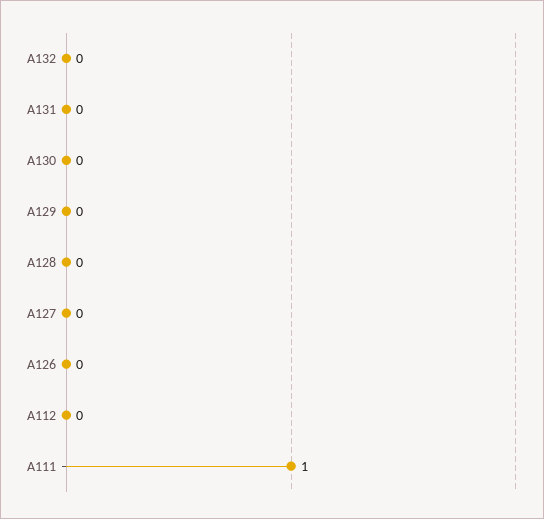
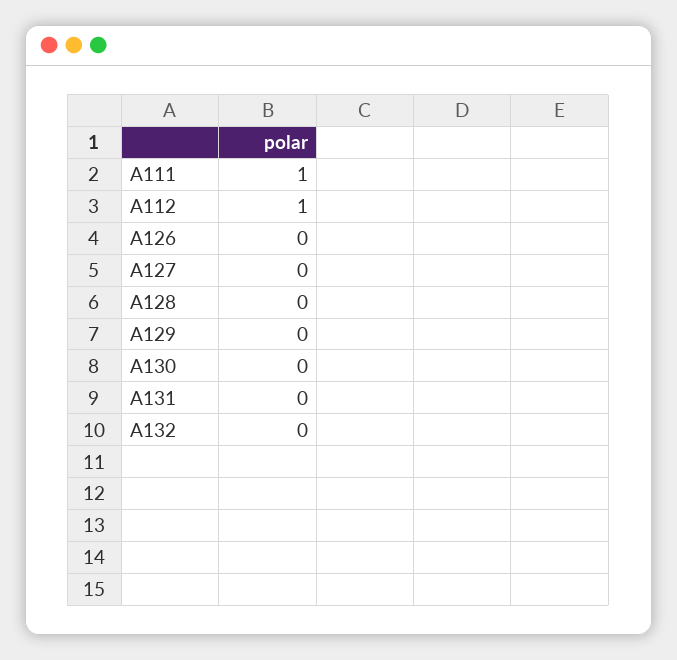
A112: 0 -> 1

